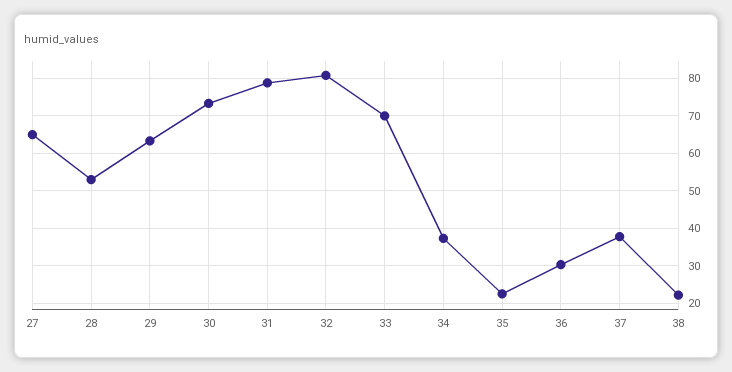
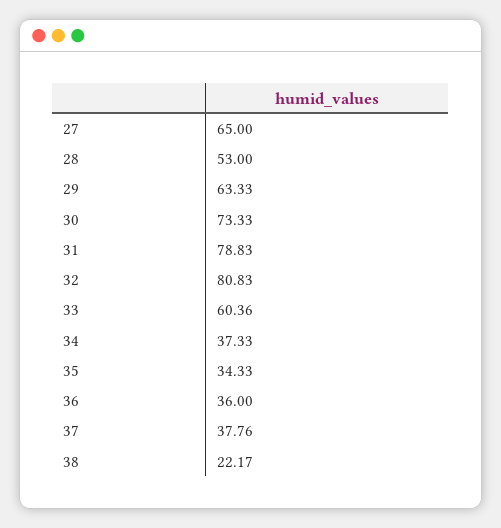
33: 70 -> 60.36
35: 22 -> 34.33
36: 30 -> 36

